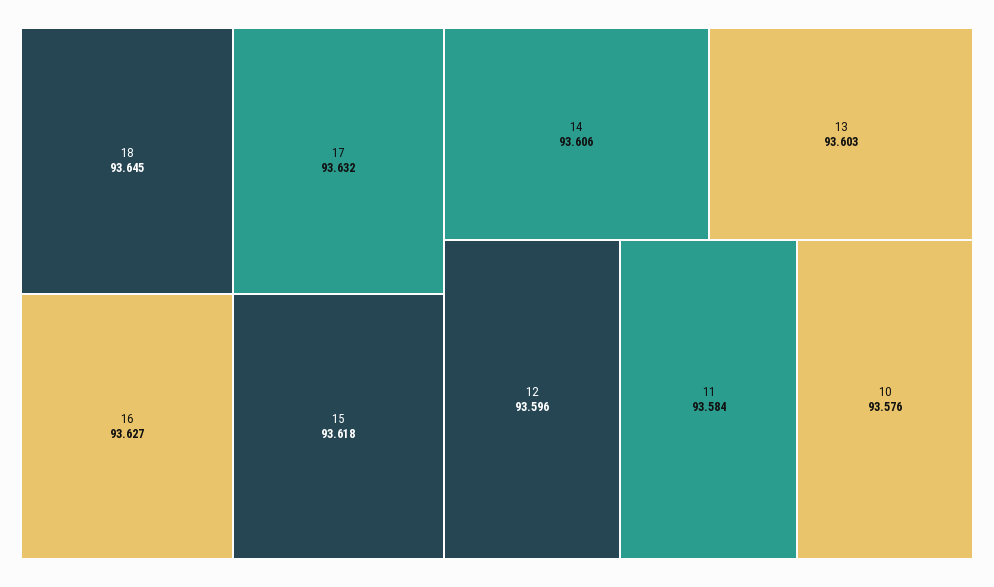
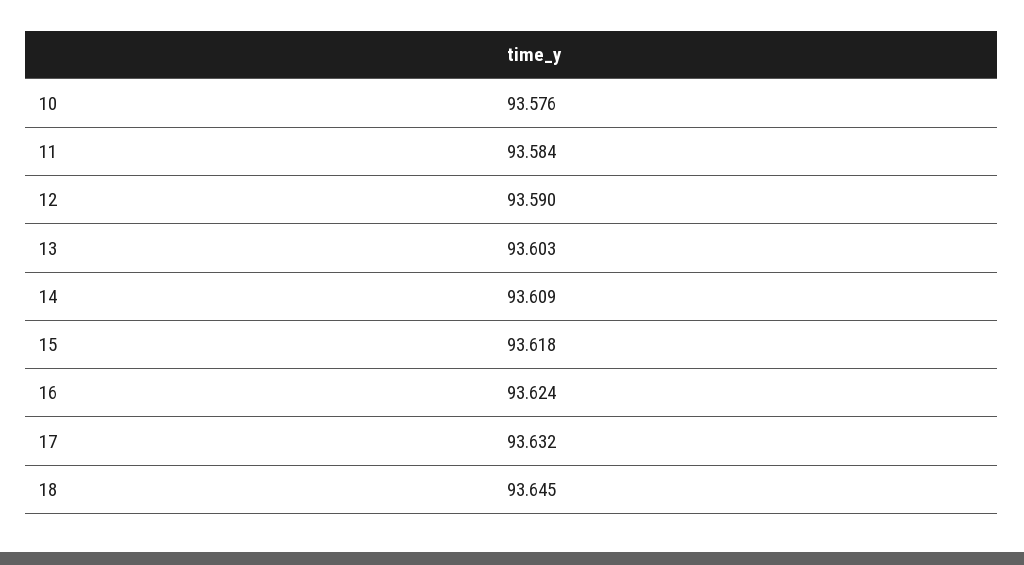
16: 93.627 -> 93.624
14: 93.606 -> 93.609
12: 93.596 -> 93.59

